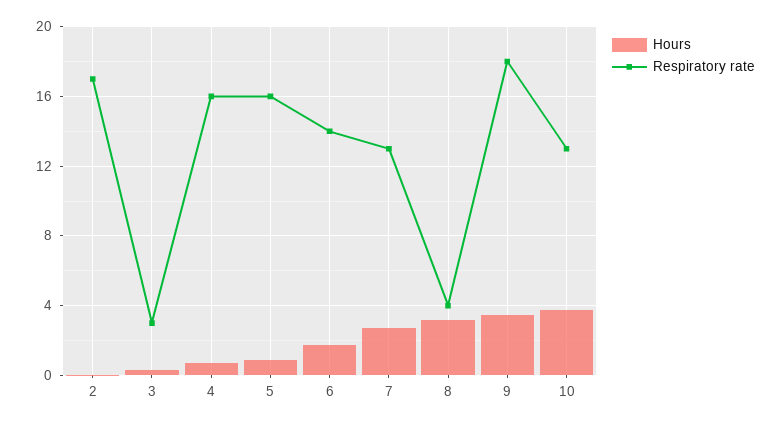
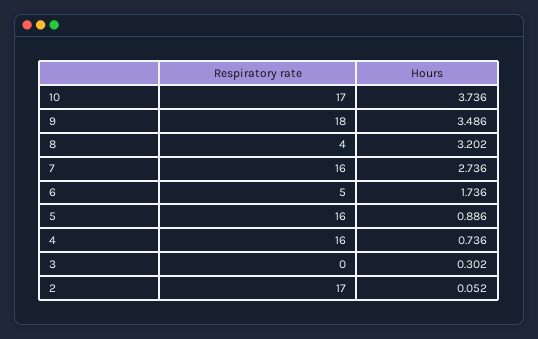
Respiratory rate, 3: 3 -> 0
Respiratory rate, 6: 14 -> 5
Respiratory rate, 7: 13 -> 16
Respiratory rate, 10: 13 -> 17

